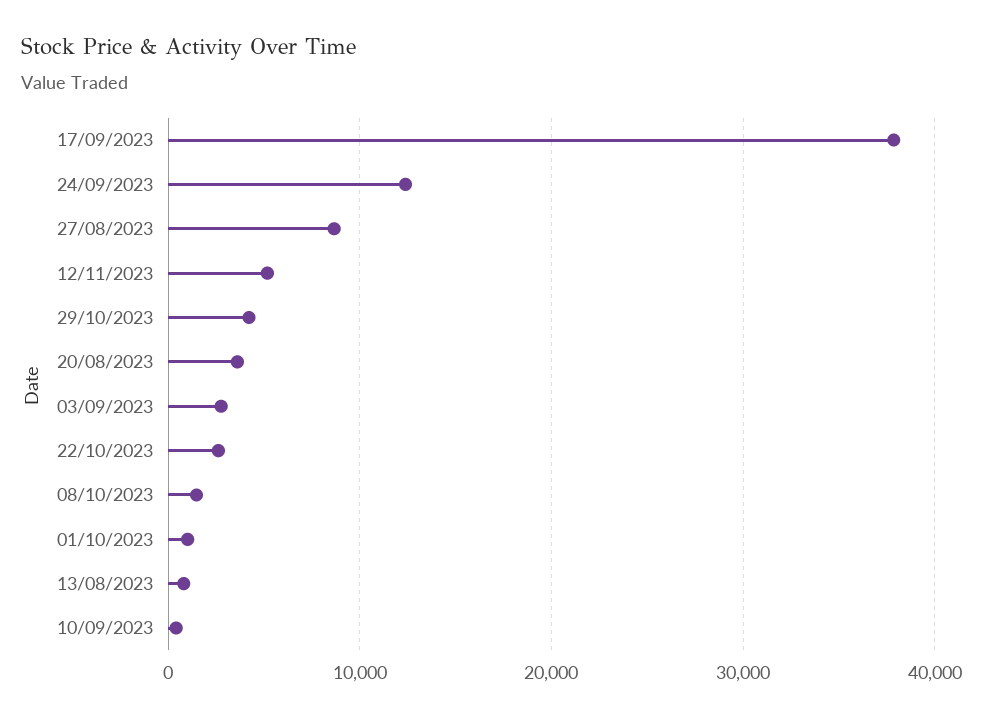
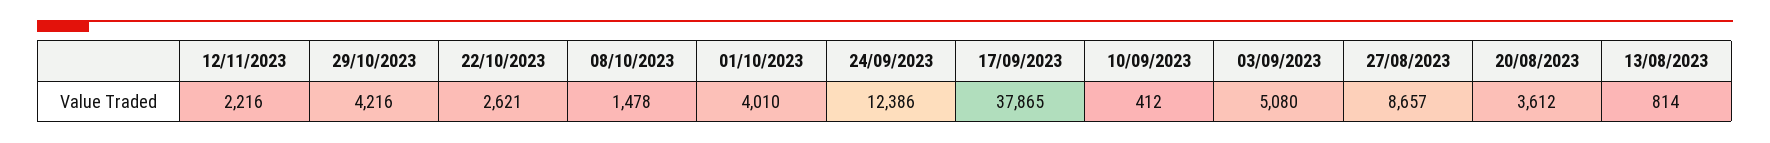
12/11/2023: 5000 -> 2216
03/09/2023: 3000 -> 5080
01/10/2023: 1000 -> 4010

